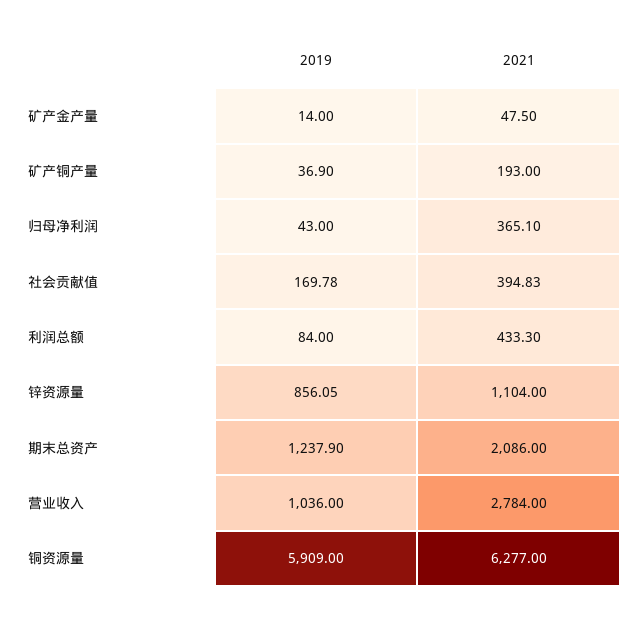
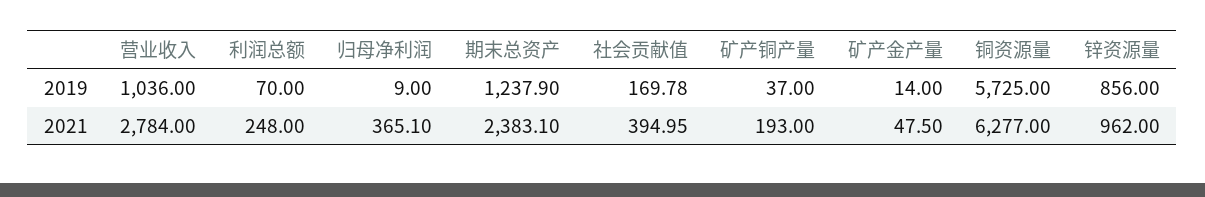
2019, 矿产铜产量: 36.9 -> 37
2019, 归母净利润: 43 -> 9
2021, 社会贡献值: 394.83 -> 394.95
2019, 利润总额: 84 -> 70
2021, 利润总额: 433.3 -> 248
2019, 锌资源量: 856.05 -> 856
2021, 锌资源量: 1104 -> 962
2021, 期末总资产: 2086 -> 2383.1
2019, 铜资源量: 5909 -> 5725

